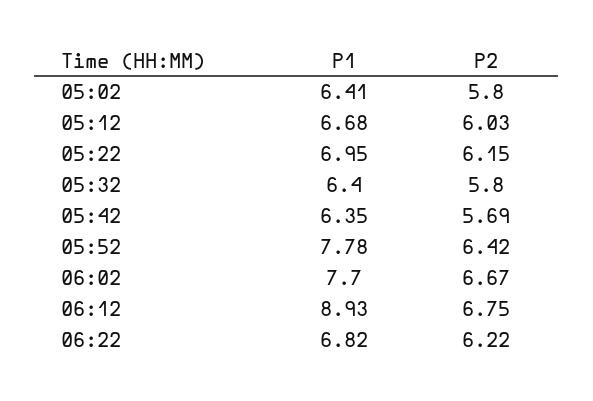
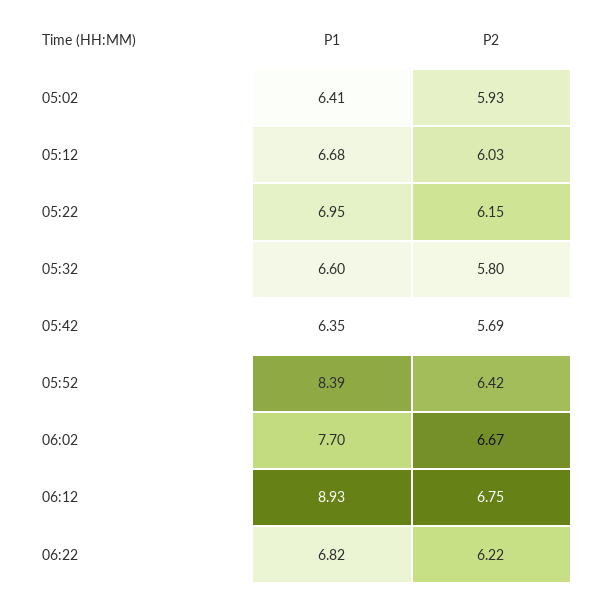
P2, 05:02: 5.8 -> 5.93
P1, 05:32: 6.4 -> 6.6
P1, 05:52: 7.78 -> 8.39

